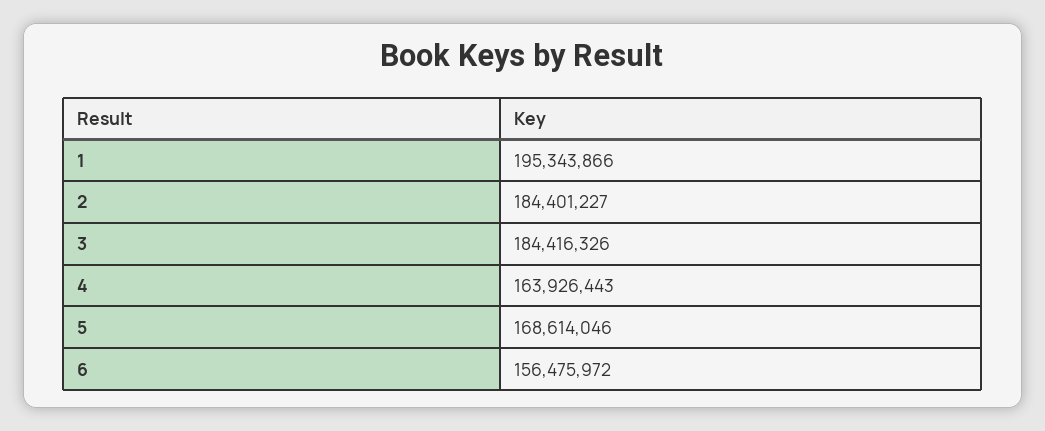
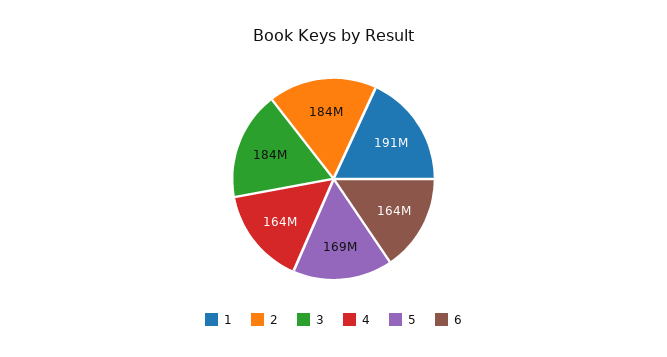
1: 195343866 -> 191000000
6: 156475972 -> 164000000

